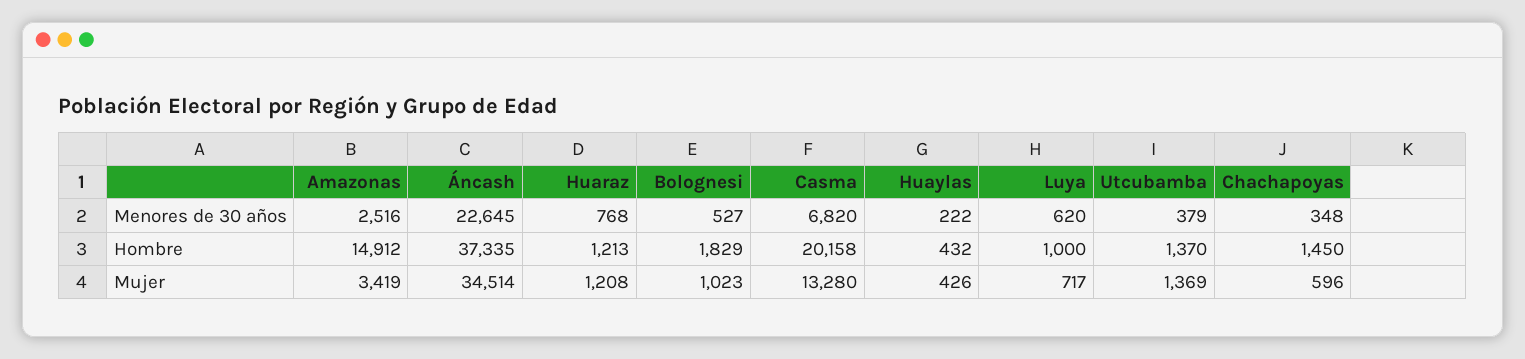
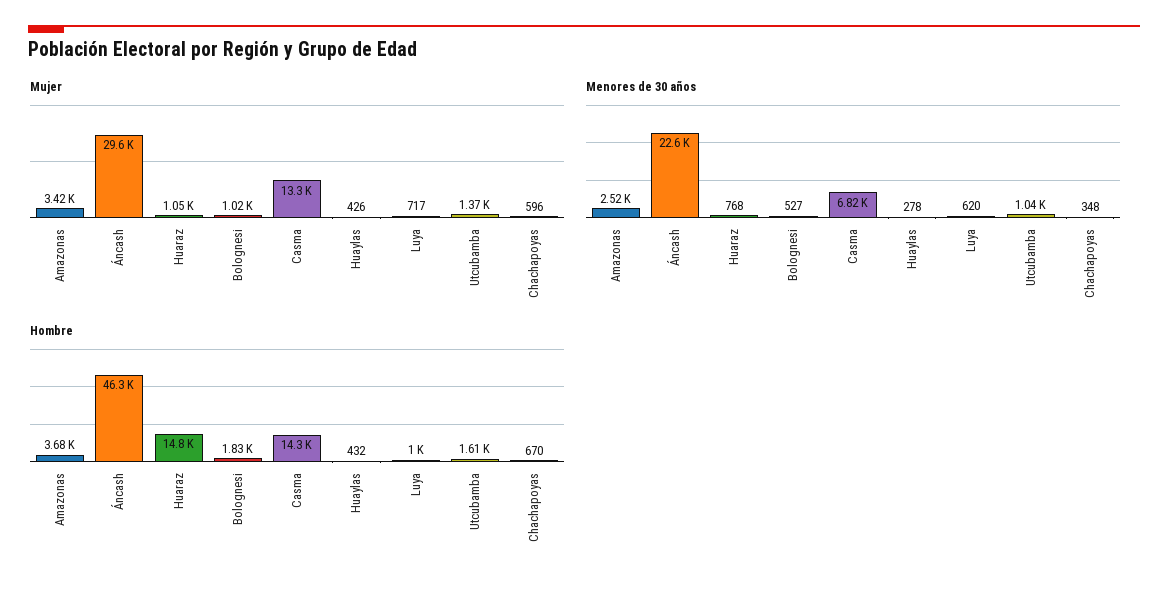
Menores de 30 años, Huaylas: 222 -> 278
Menores de 30 años, Utcubamba: 379 -> 1040
Hombre, Amazonas: 14912 -> 3680
Hombre, Áncash: 37335 -> 46300
Hombre, Huaraz: 1213 -> 14800
Hombre, Casma: 20158 -> 14300
Hombre, Utcubamba: 1370 -> 1610
Hombre, Chachapoyas: 1450 -> 670
Mujer, Áncash: 34514 -> 29600
Mujer, Huaraz: 1208 -> 1050

